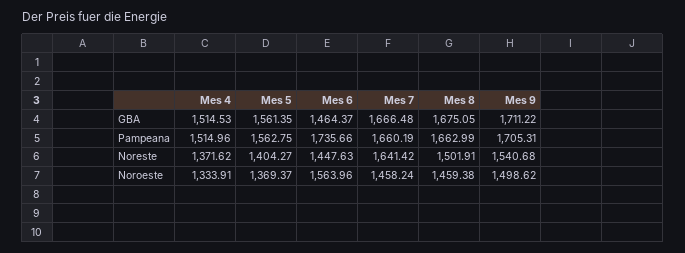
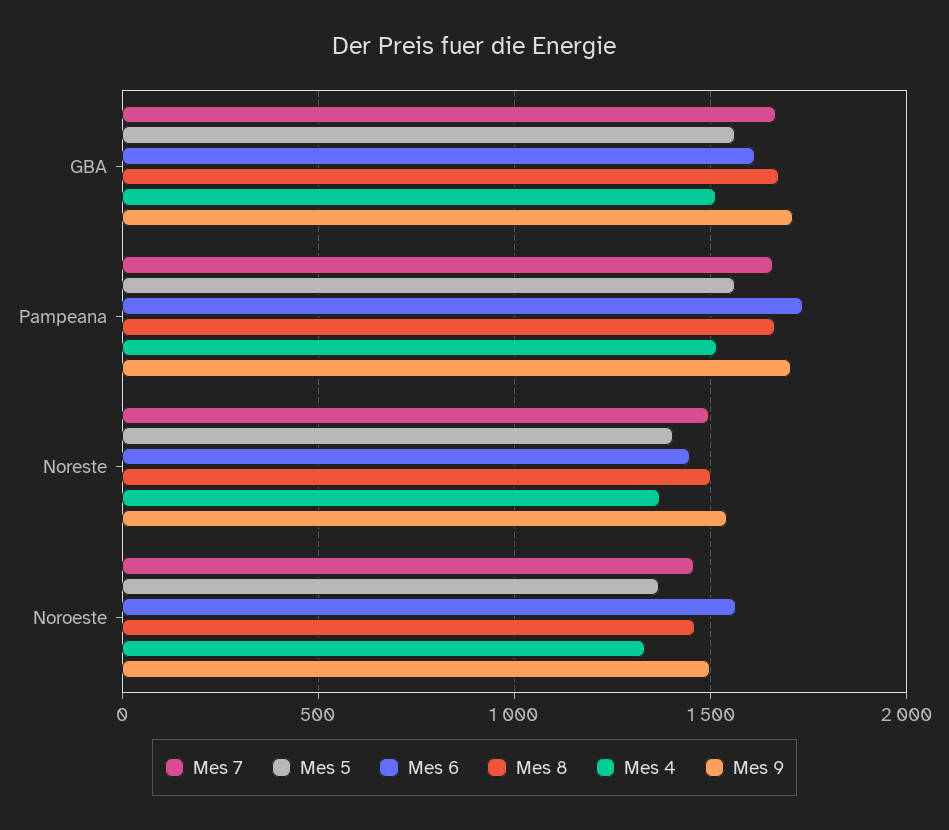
Mes 6, GBA: 1464.37 -> 1600
Mes 7, Noreste: 1641.42 -> 1500

